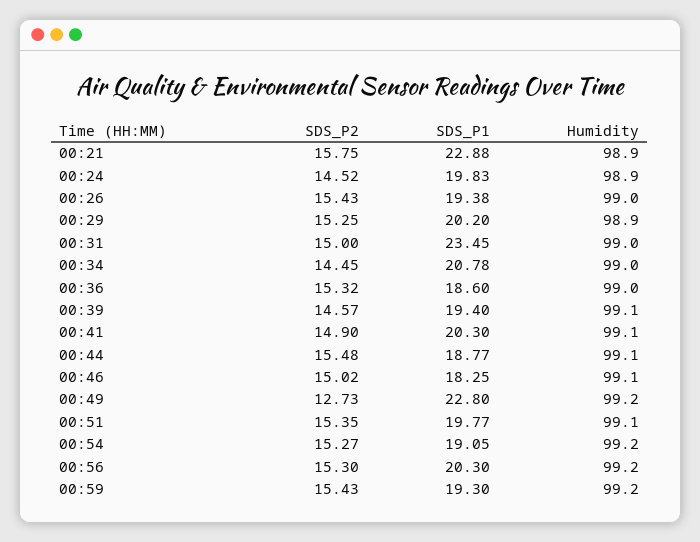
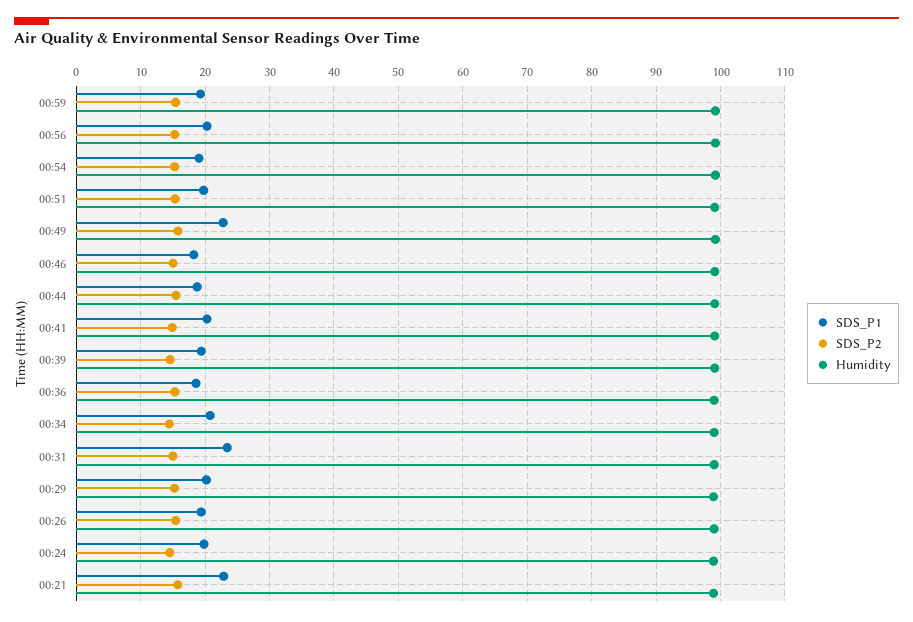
SDS_P2, 00:49: 12.73 -> 16

